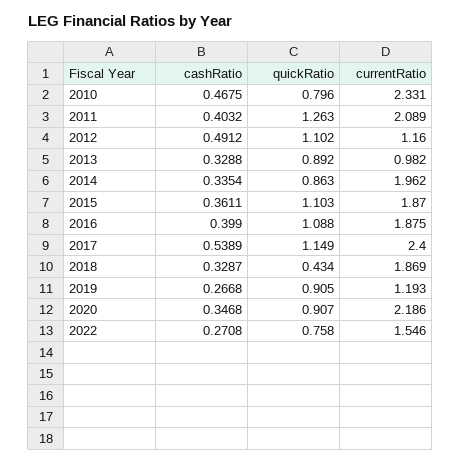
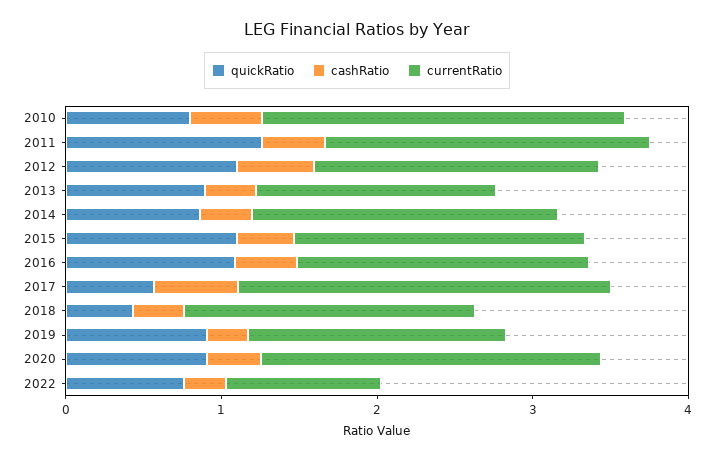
currentRatio, 2012: 1.16 -> 1.8
currentRatio, 2013: 0.982 -> 1.6
quickRatio, 2017: 1.149 -> 0.6
currentRatio, 2019: 1.193 -> 1.6
currentRatio, 2022: 1.546 -> 1

